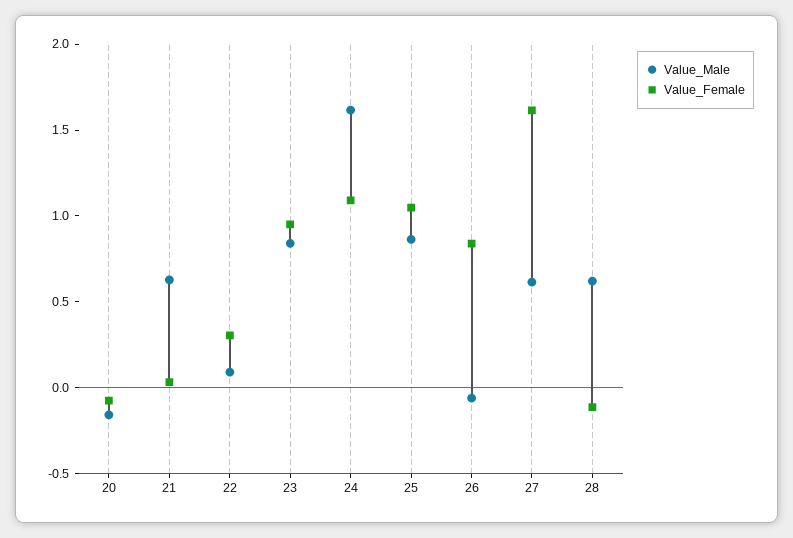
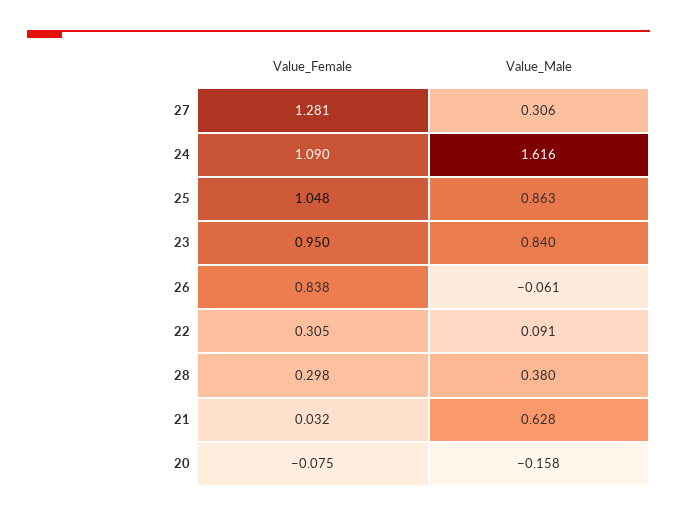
Value_Male, 27: 0.6 -> 0.306
Value_Female, 27: 1.6 -> 1.281
Value_Male, 28: 0.6 -> 0.38
Value_Female, 28: -0.1 -> 0.298

